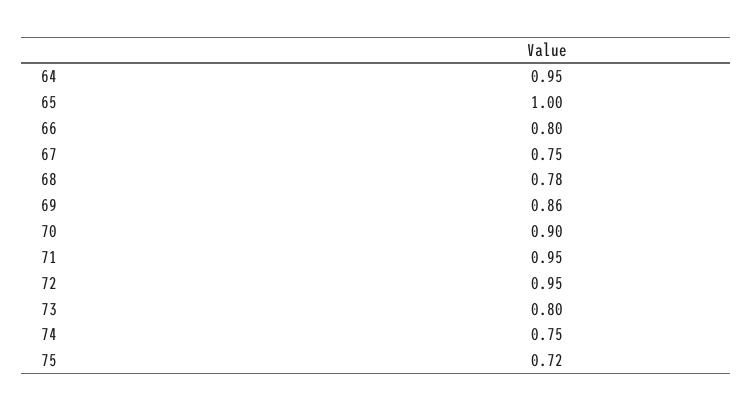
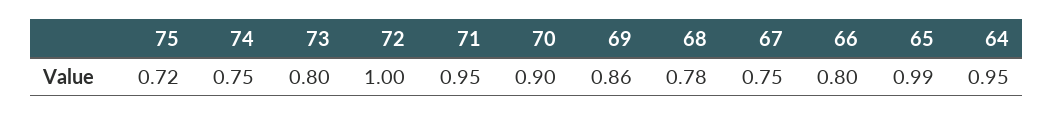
65: 1 -> 0.99
72: 0.95 -> 1

